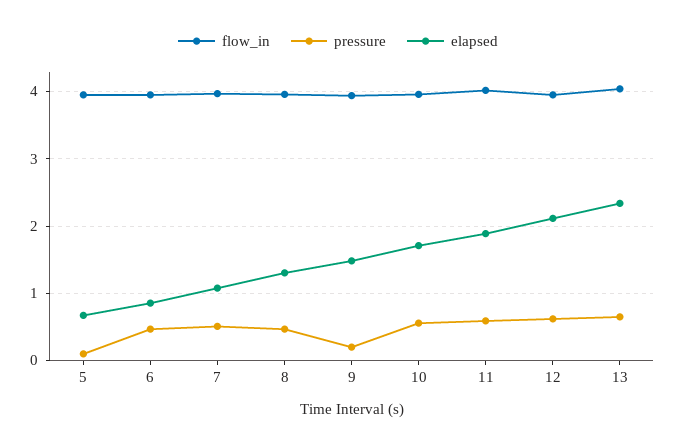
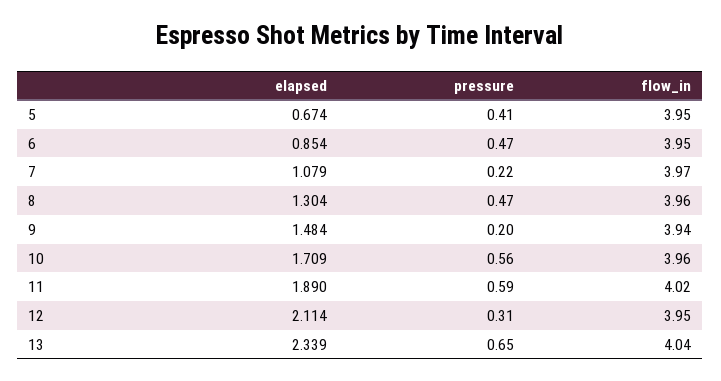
pressure, 5: 0.1 -> 0.41
pressure, 7: 0.5 -> 0.22
pressure, 12: 0.6 -> 0.31

